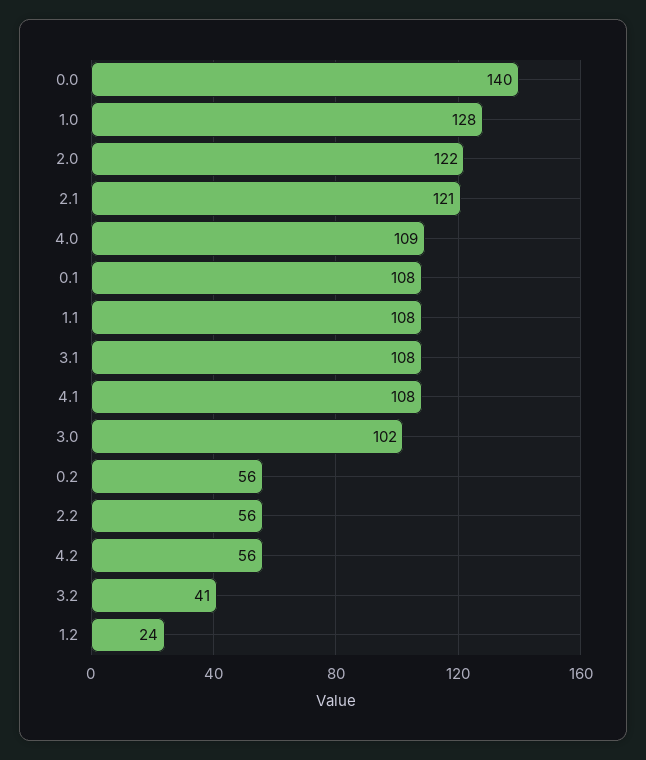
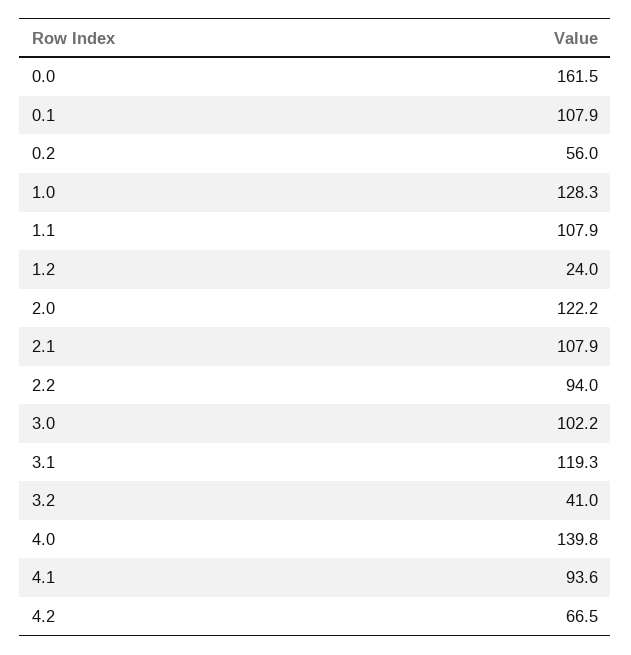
0.0: 140 -> 161.5
2.1: 121 -> 107.9
4.0: 109 -> 139.8
3.1: 108 -> 119.3
4.1: 108 -> 93.6
2.2: 56 -> 94
4.2: 56 -> 66.5

